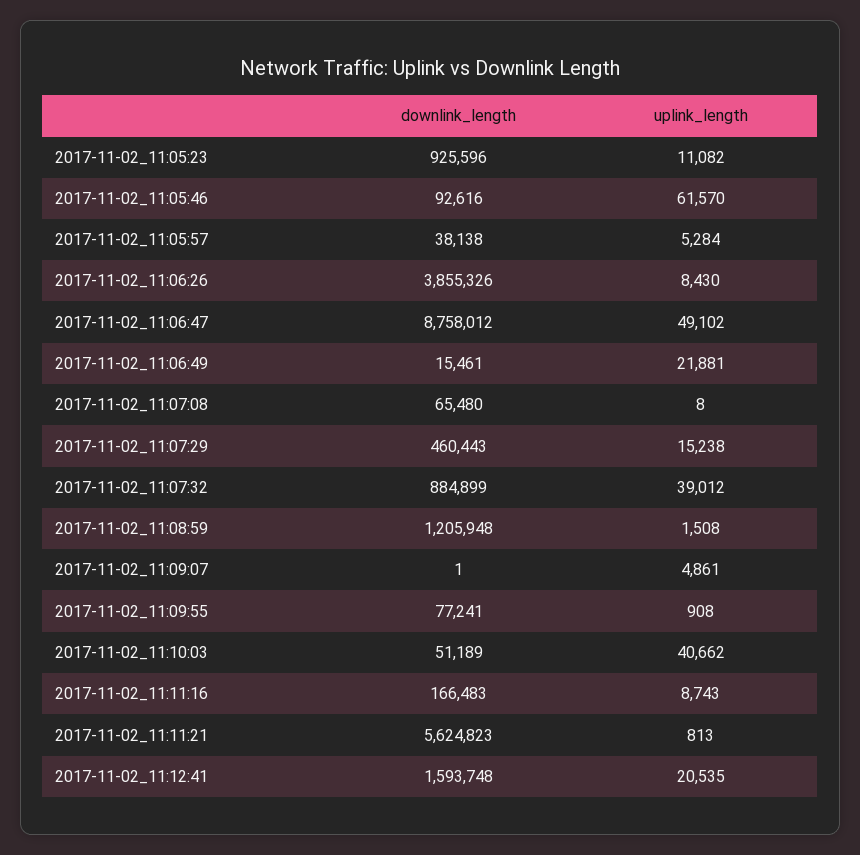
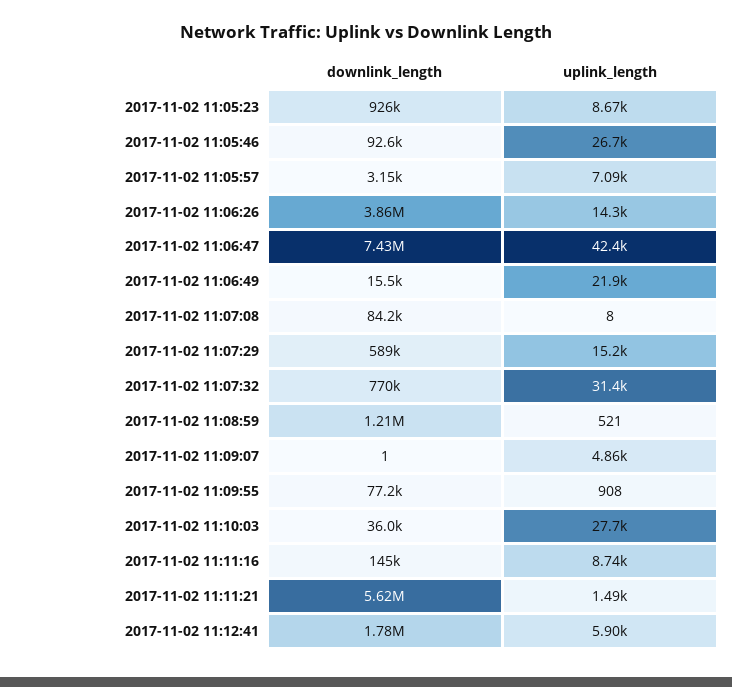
uplink_length, 2017-11-02_11:05:23: 11082 -> 8670
uplink_length, 2017-11-02_11:05:46: 61570 -> 26700
downlink_length, 2017-11-02_11:05:57: 38138 -> 3150
uplink_length, 2017-11-02_11:05:57: 5284 -> 7090
uplink_length, 2017-11-02_11:06:26: 8430 -> 14300
downlink_length, 2017-11-02_11:06:47: 8758012 -> 7430000
uplink_length, 2017-11-02_11:06:47: 49102 -> 42400
downlink_length, 2017-11-02_11:07:08: 65480 -> 84200
downlink_length, 2017-11-02_11:07:29: 460443 -> 589000
downlink_length, 2017-11-02_11:07:32: 884899 -> 770000
uplink_length, 2017-11-02_11:07:32: 39012 -> 31400
uplink_length, 2017-11-02_11:08:59: 1508 -> 521
downlink_length, 2017-11-02_11:10:03: 51189 -> 36000
uplink_length, 2017-11-02_11:10:03: 40662 -> 27700
downlink_length, 2017-11-02_11:11:16: 166483 -> 145000
uplink_length, 2017-11-02_11:11:21: 813 -> 1490
downlink_length, 2017-11-02_11:12:41: 1593748 -> 1780000
uplink_length, 2017-11-02_11:12:41: 20535 -> 5900

